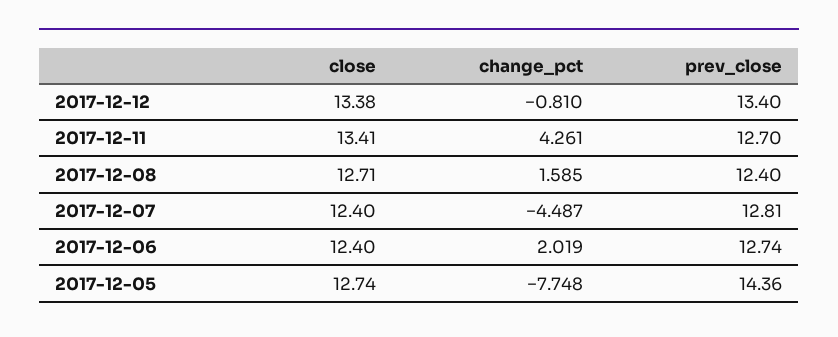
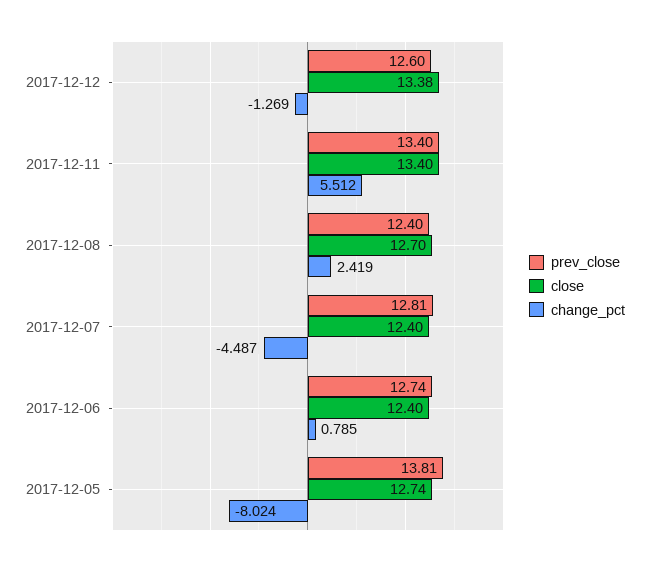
change_pct, 2017-12-12: -0.81 -> -1.269
prev_close, 2017-12-12: 13.4 -> 12.6
close, 2017-12-11: 13.41 -> 13.4
change_pct, 2017-12-11: 4.261 -> 5.512
prev_close, 2017-12-11: 12.7 -> 13.4
close, 2017-12-08: 12.71 -> 12.7
change_pct, 2017-12-08: 1.585 -> 2.419
change_pct, 2017-12-06: 2.019 -> 0.785
change_pct, 2017-12-05: -7.748 -> -8.024
prev_close, 2017-12-05: 14.36 -> 13.81

